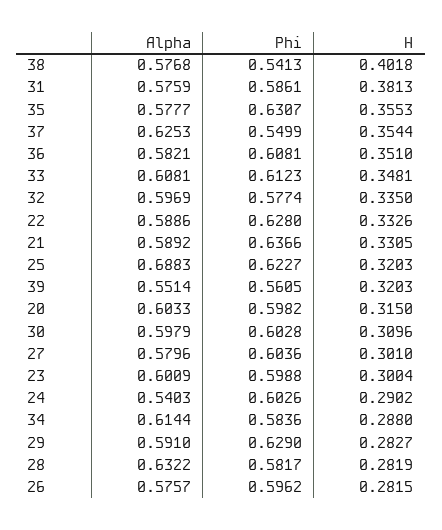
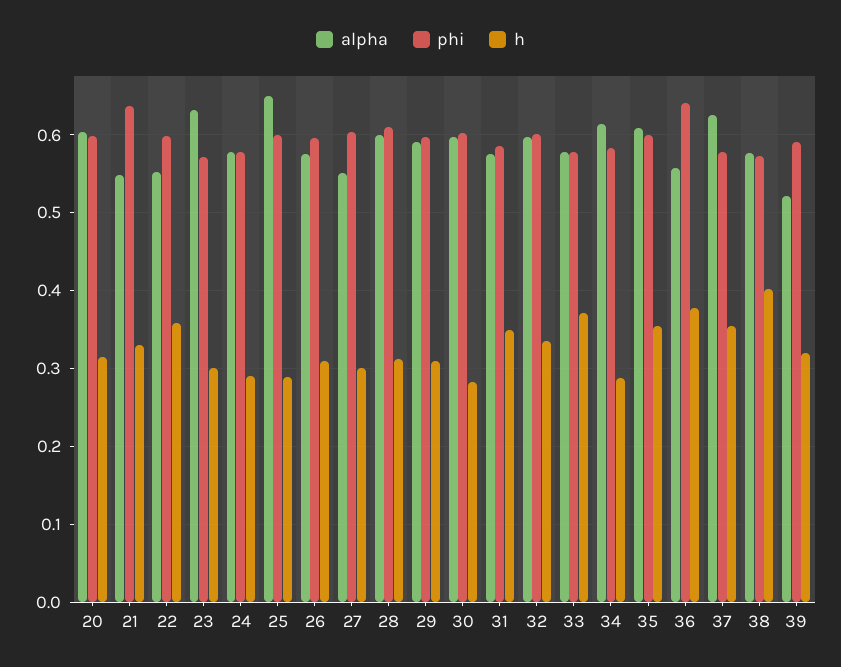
Phi, 38: 0.5413 -> 0.57
H, 31: 0.3813 -> 0.35
Alpha, 35: 0.5777 -> 0.61
Phi, 35: 0.6307 -> 0.6
Phi, 37: 0.5499 -> 0.58
Alpha, 36: 0.5821 -> 0.56
Phi, 36: 0.6081 -> 0.64
H, 36: 0.351 -> 0.38
Alpha, 33: 0.6081 -> 0.58
Phi, 33: 0.6123 -> 0.58
H, 33: 0.3481 -> 0.37
Phi, 32: 0.5774 -> 0.6
Alpha, 22: 0.5886 -> 0.55
Phi, 22: 0.628 -> 0.6
H, 22: 0.3326 -> 0.36
Alpha, 21: 0.5892 -> 0.55
Alpha, 25: 0.6883 -> 0.65
Phi, 25: 0.6227 -> 0.6
H, 25: 0.3203 -> 0.29
Alpha, 39: 0.5514 -> 0.52
Phi, 39: 0.5605 -> 0.59
H, 30: 0.3096 -> 0.28
Alpha, 27: 0.5796 -> 0.55
Alpha, 23: 0.6009 -> 0.63
Phi, 23: 0.5988 -> 0.57
Alpha, 24: 0.5403 -> 0.58
Phi, 24: 0.6026 -> 0.58
Phi, 29: 0.629 -> 0.6
H, 29: 0.2827 -> 0.31
Alpha, 28: 0.6322 -> 0.6
Phi, 28: 0.5817 -> 0.61
H, 28: 0.2819 -> 0.31
H, 26: 0.2815 -> 0.31

